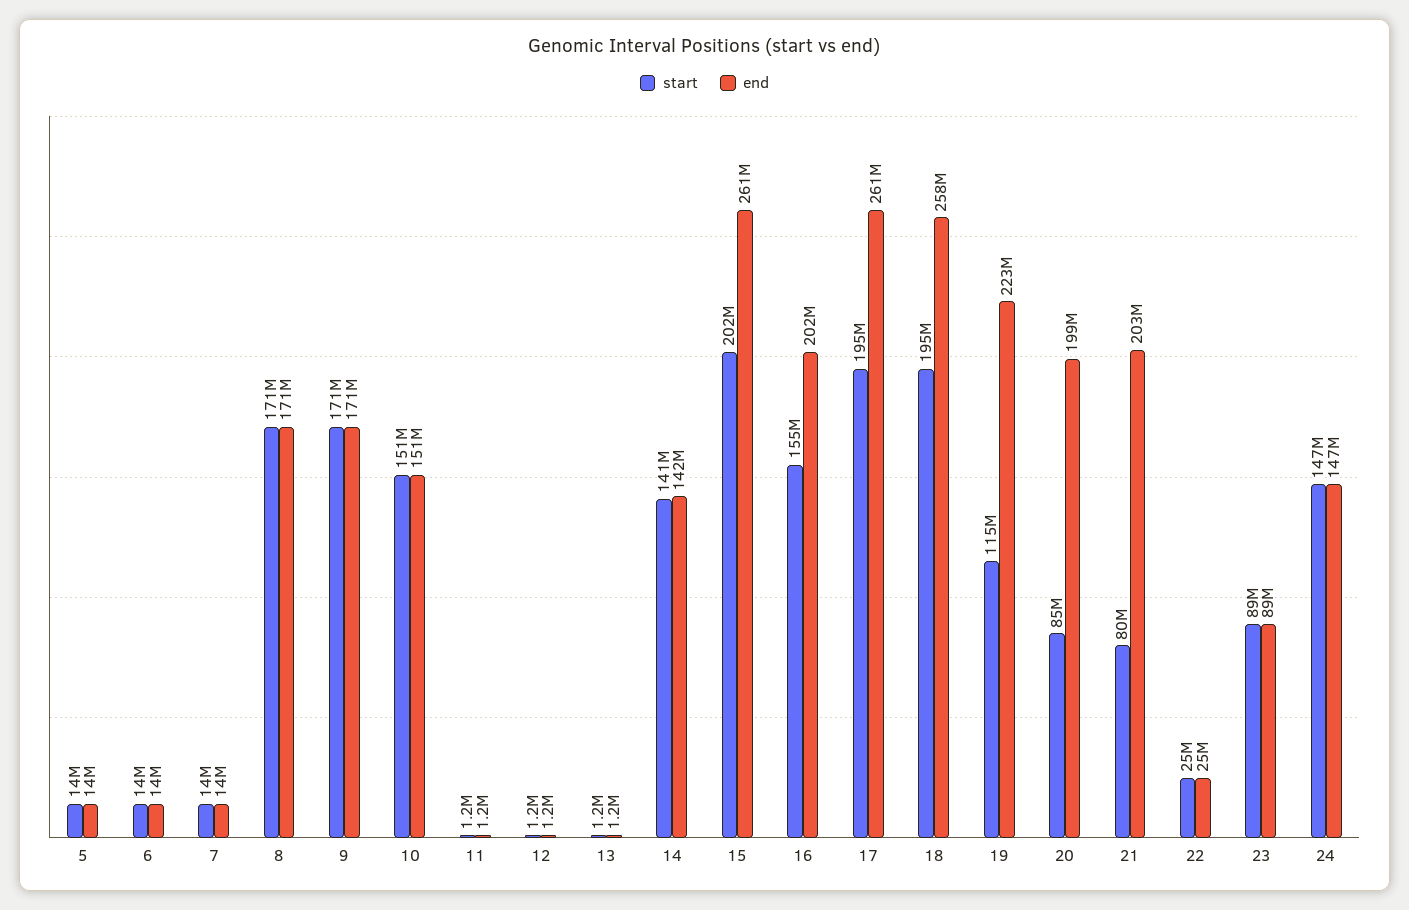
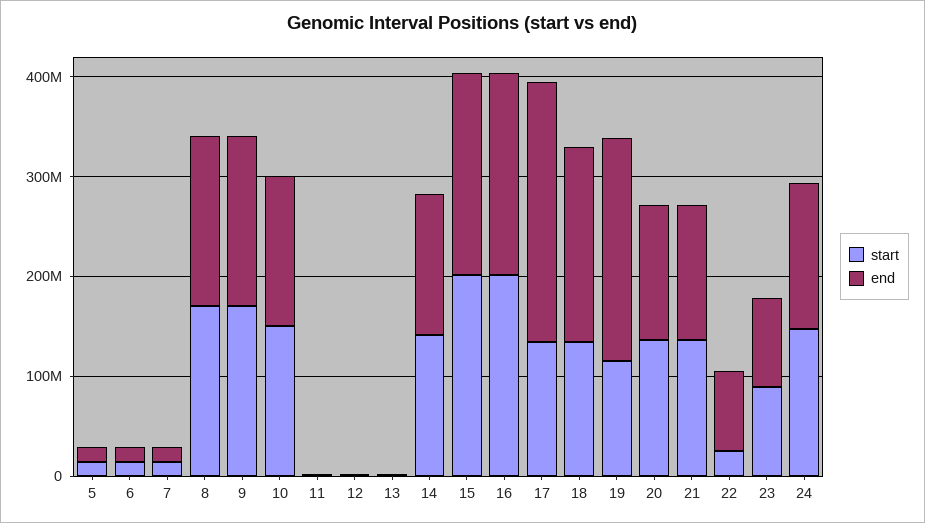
end, 15: 261000000 -> 200000000
start, 16: 155000000 -> 200000000
start, 17: 195000000 -> 140000000
start, 18: 195000000 -> 140000000
end, 18: 258000000 -> 200000000
start, 20: 85000000 -> 140000000
end, 20: 199000000 -> 140000000
start, 21: 80000000 -> 140000000
end, 21: 203000000 -> 140000000
end, 22: 25000000 -> 80000000

